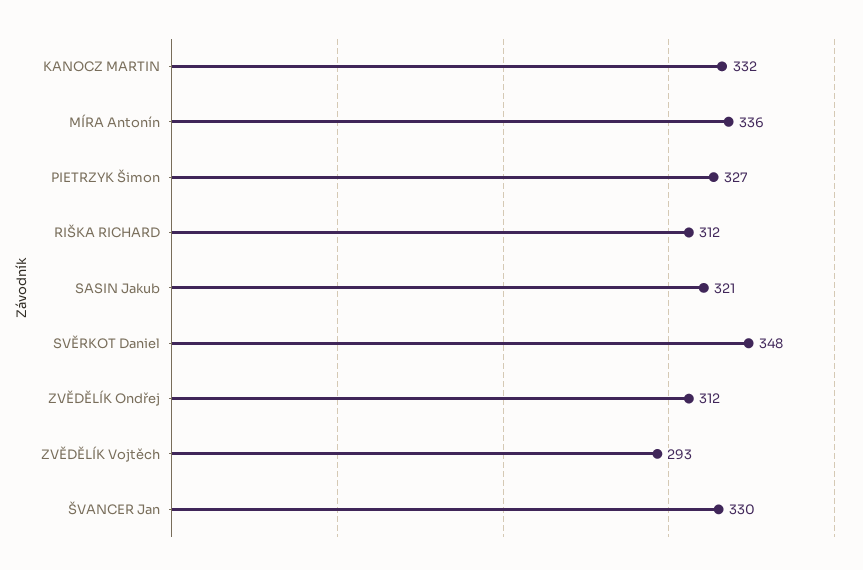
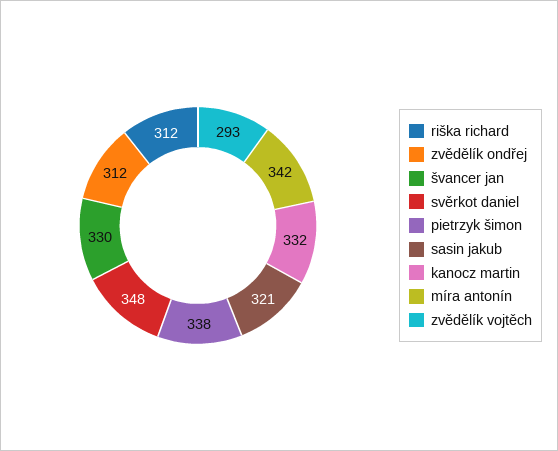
MÍRA Antonín: 336 -> 342
PIETRZYK Šimon: 327 -> 338

